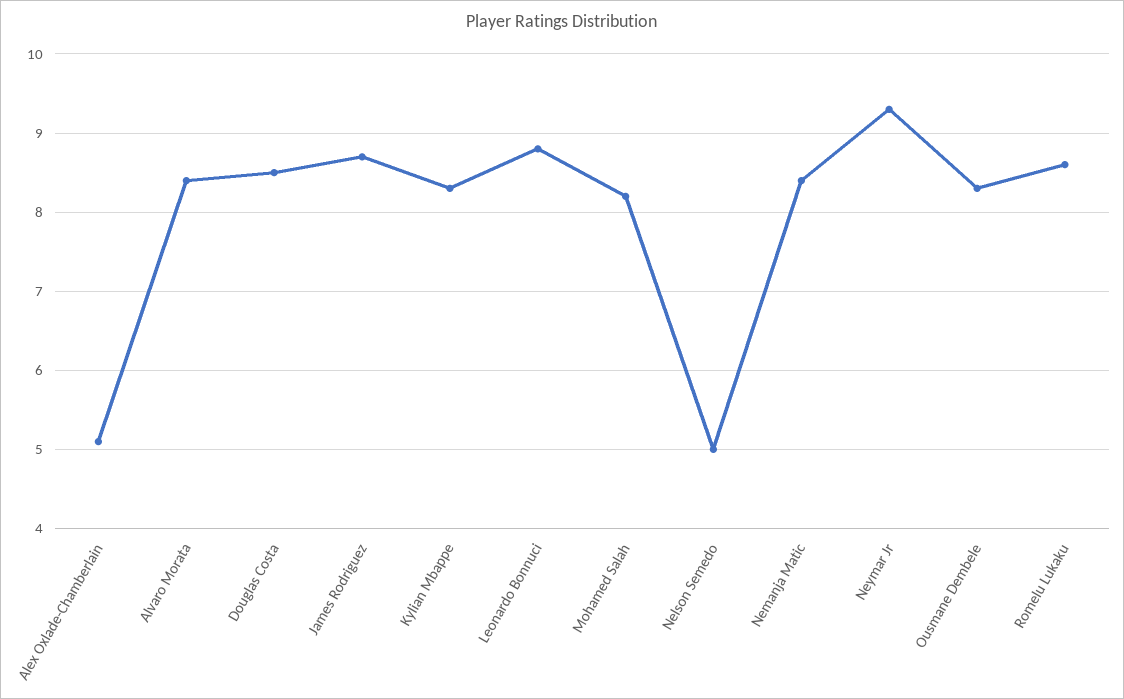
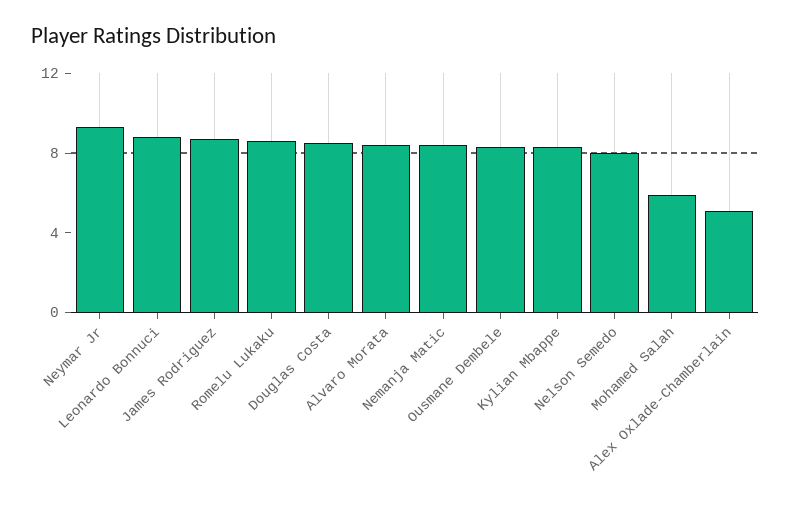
Mohamed Salah: 8.2 -> 6
Nelson Semedo: 5 -> 8

